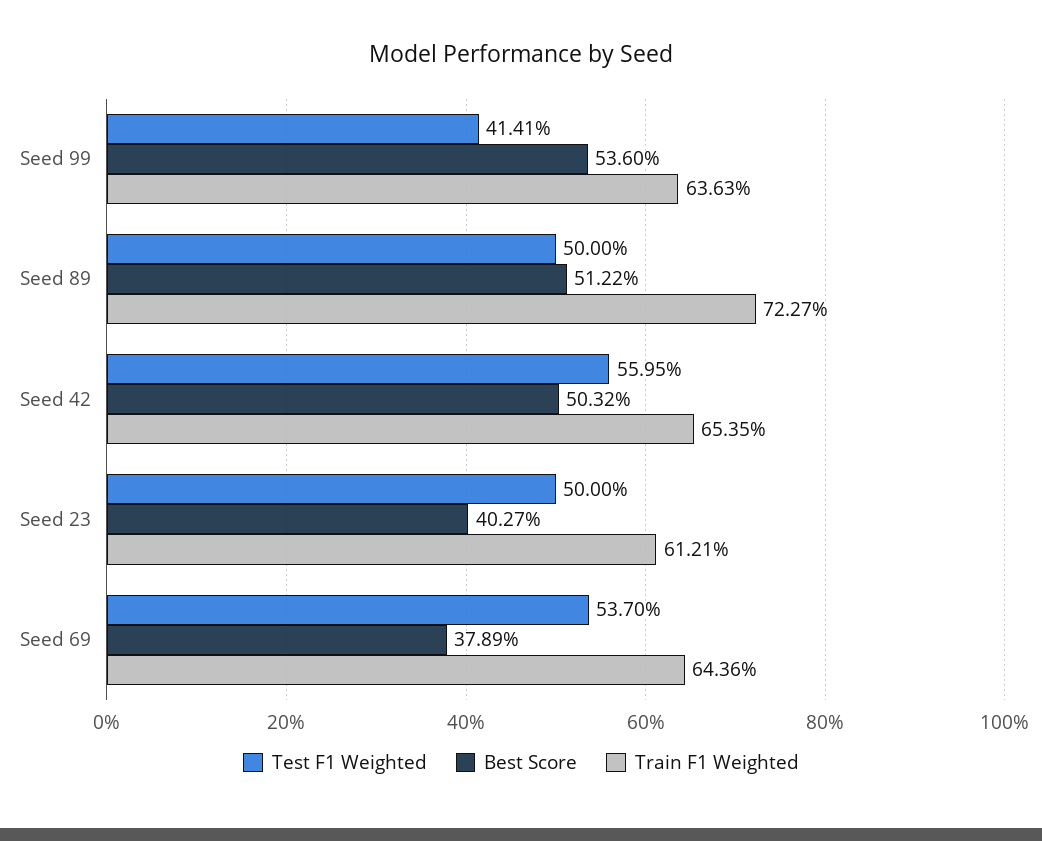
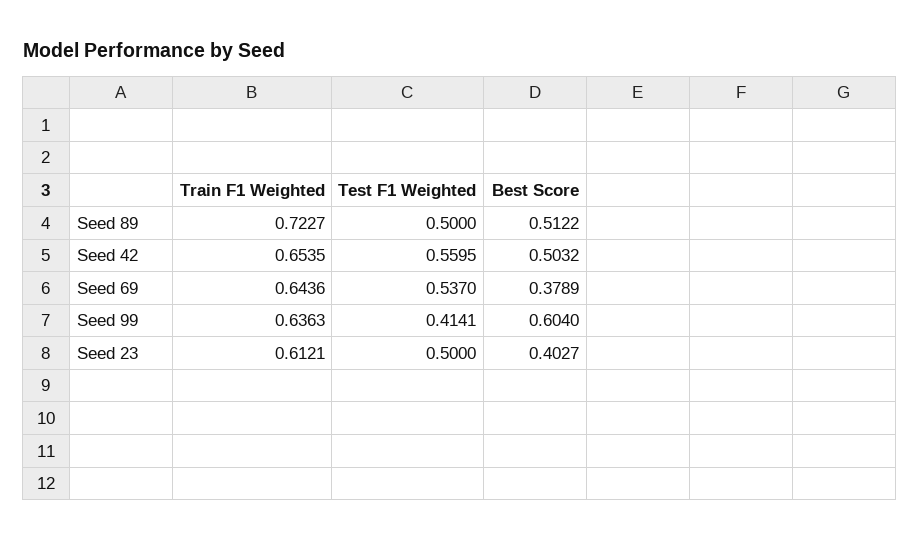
Best Score, Seed 99: 0.536 -> 0.604

